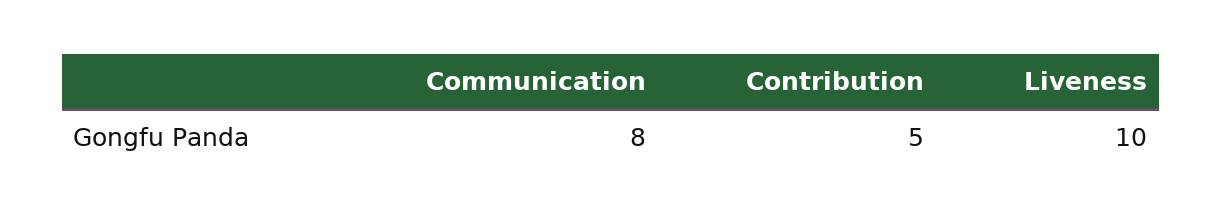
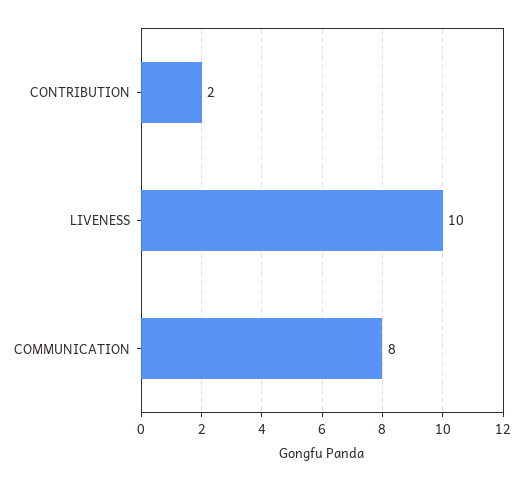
Contribution: 5 -> 2

